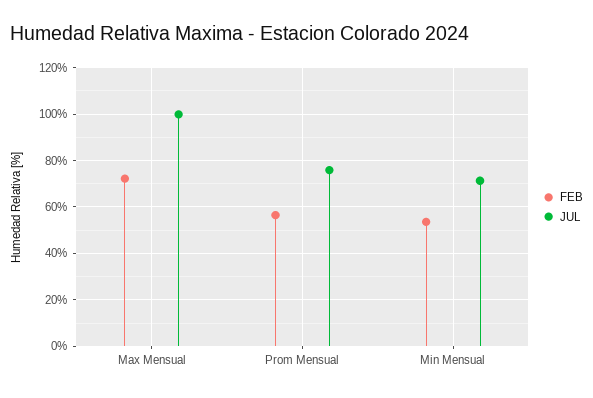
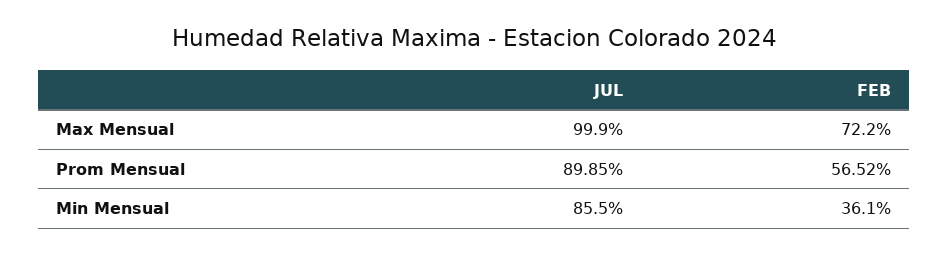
JUL, Prom Mensual: 75 -> 89.85
FEB, Min Mensual: 55 -> 36.1
JUL, Min Mensual: 70 -> 85.5

